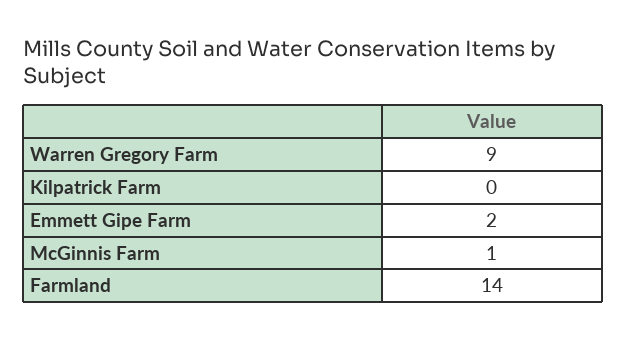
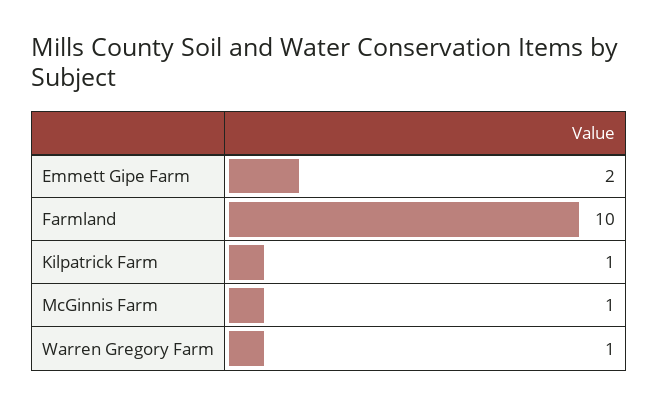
Warren Gregory Farm: 9 -> 1
Kilpatrick Farm: 0 -> 1
Farmland: 14 -> 10

